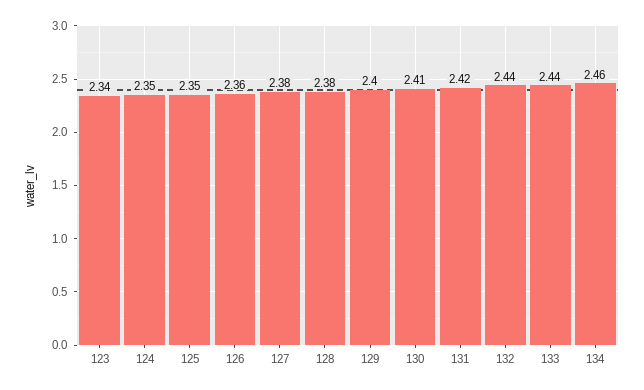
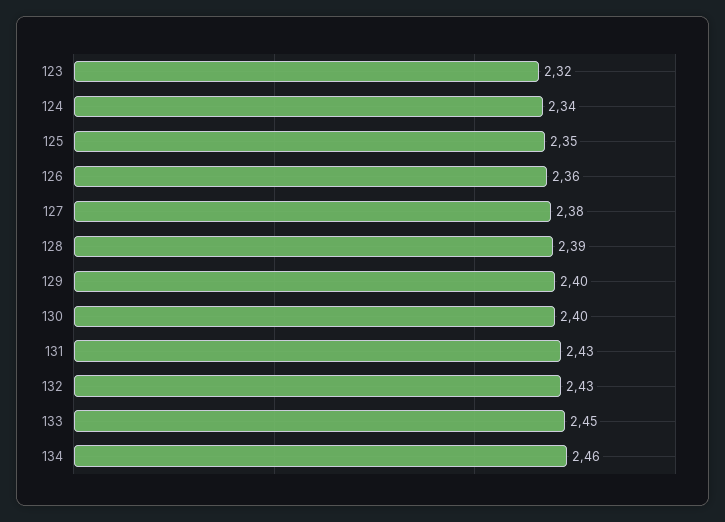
123: 2.34 -> 2.32
124: 2.35 -> 2.34
128: 2.38 -> 2.39
130: 2.41 -> 2.4
131: 2.42 -> 2.43
132: 2.44 -> 2.43
133: 2.44 -> 2.45

